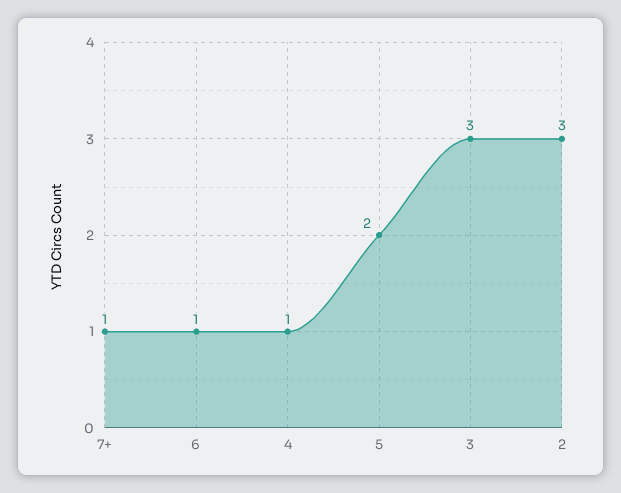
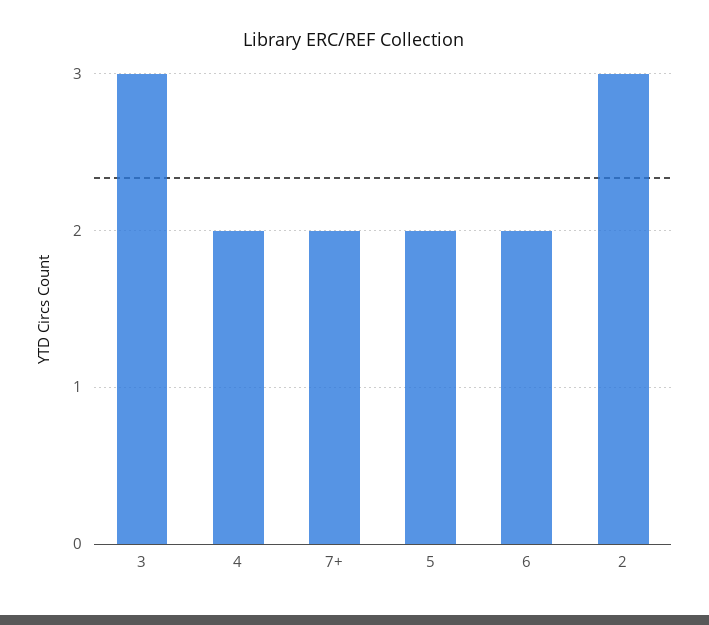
7+: 1 -> 2
6: 1 -> 2
4: 1 -> 2

